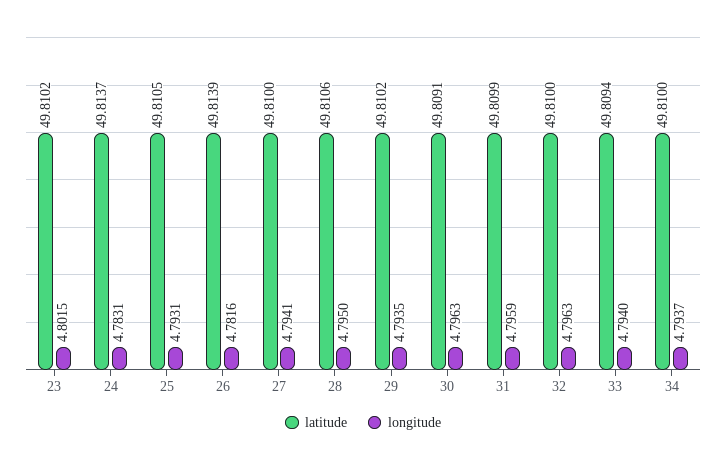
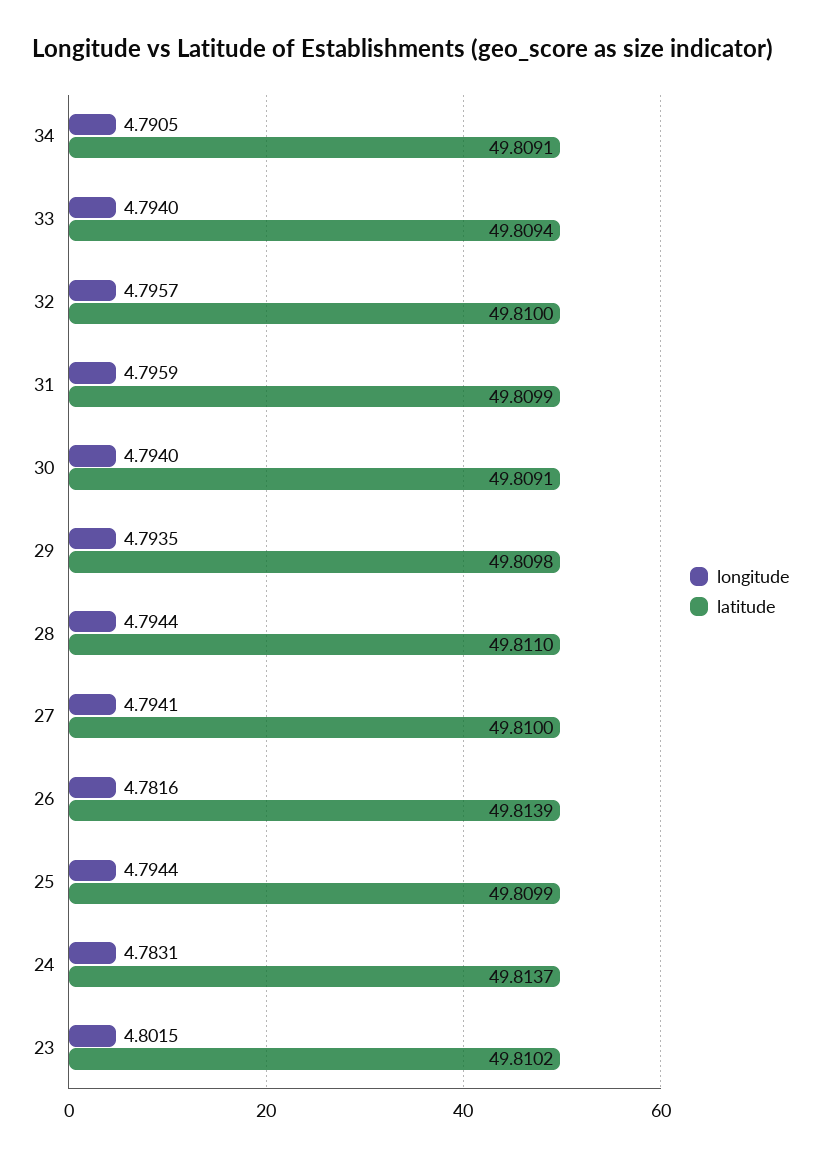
latitude, 25: 49.8105 -> 49.8099
longitude, 25: 4.7931 -> 4.7944
latitude, 28: 49.8106 -> 49.811
longitude, 28: 4.795 -> 4.7944
latitude, 29: 49.8102 -> 49.8098
longitude, 30: 4.7963 -> 4.794
longitude, 32: 4.7963 -> 4.7957
latitude, 34: 49.81 -> 49.8091
longitude, 34: 4.7937 -> 4.7905

